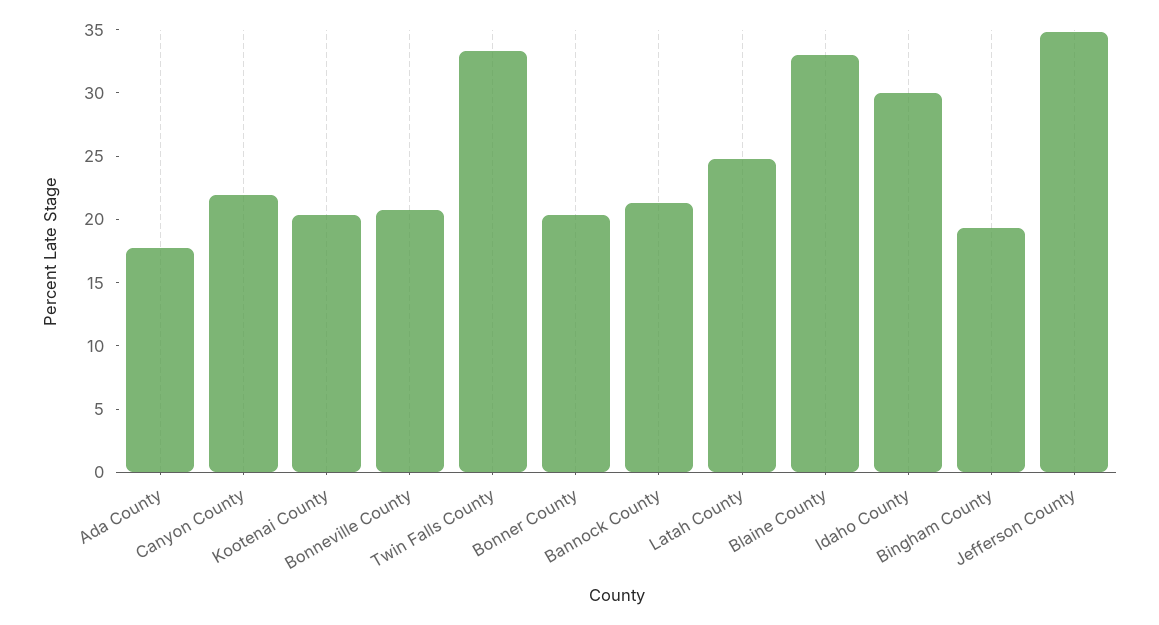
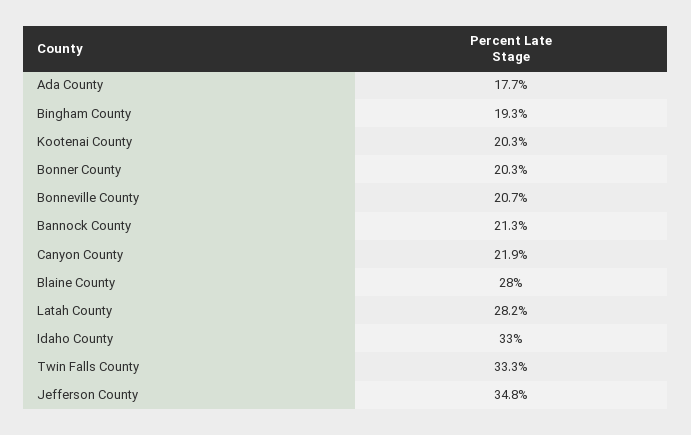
Latah County: 25 -> 28.2
Blaine County: 33 -> 28
Idaho County: 30 -> 33

